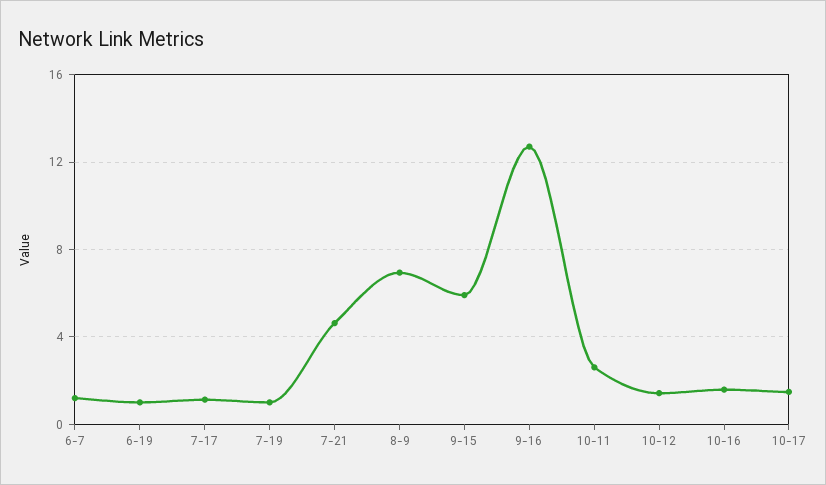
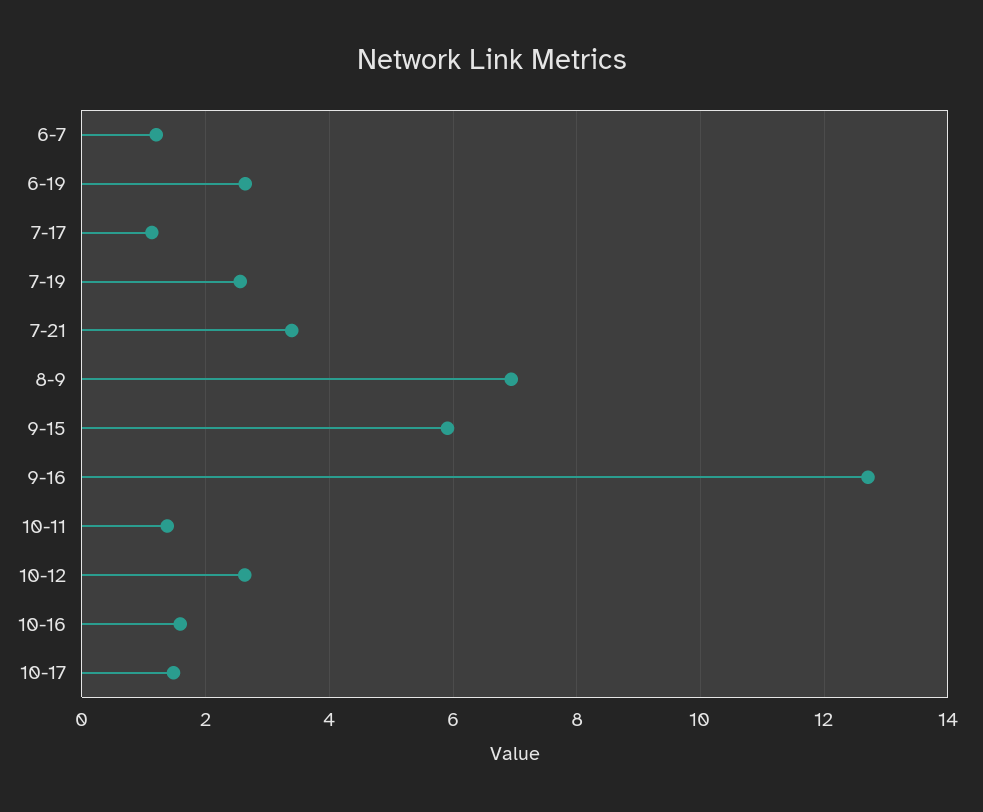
6-19: 1 -> 2.6
7-19: 1 -> 2.6
7-21: 4.5 -> 3.4
10-11: 2.5 -> 1.4
10-12: 1.5 -> 2.6

